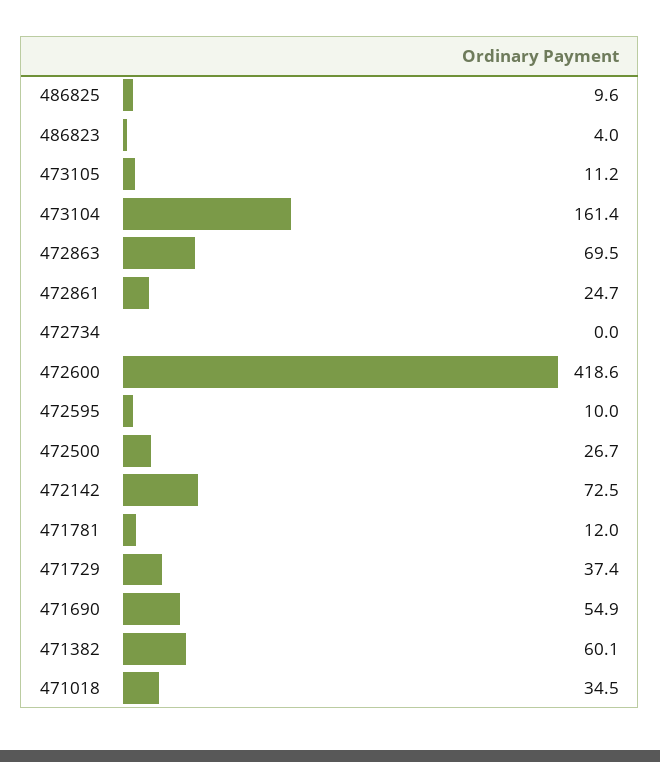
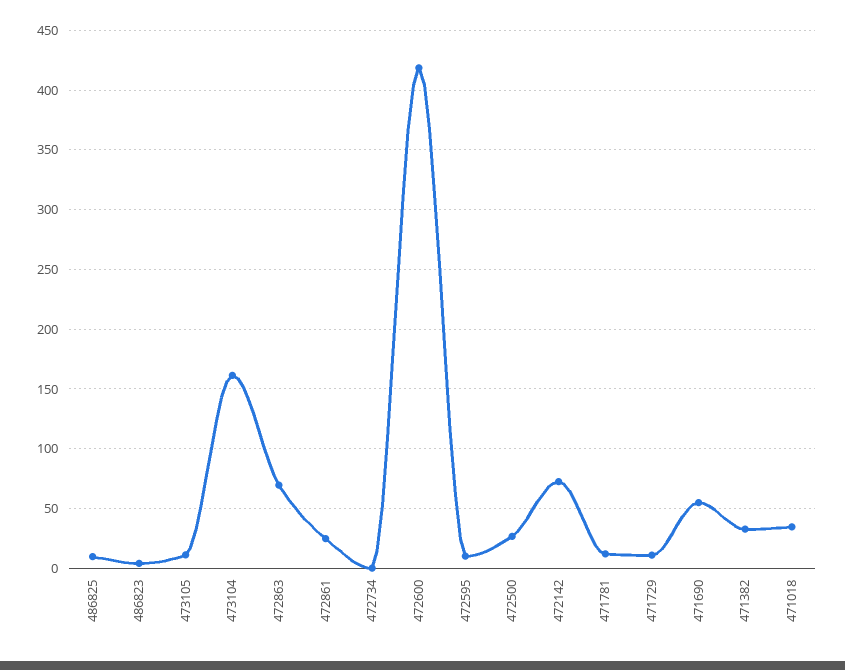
471729: 37.4 -> 10
471382: 60.1 -> 30

